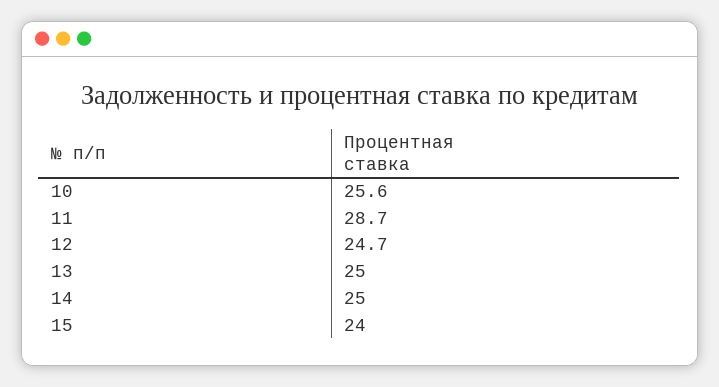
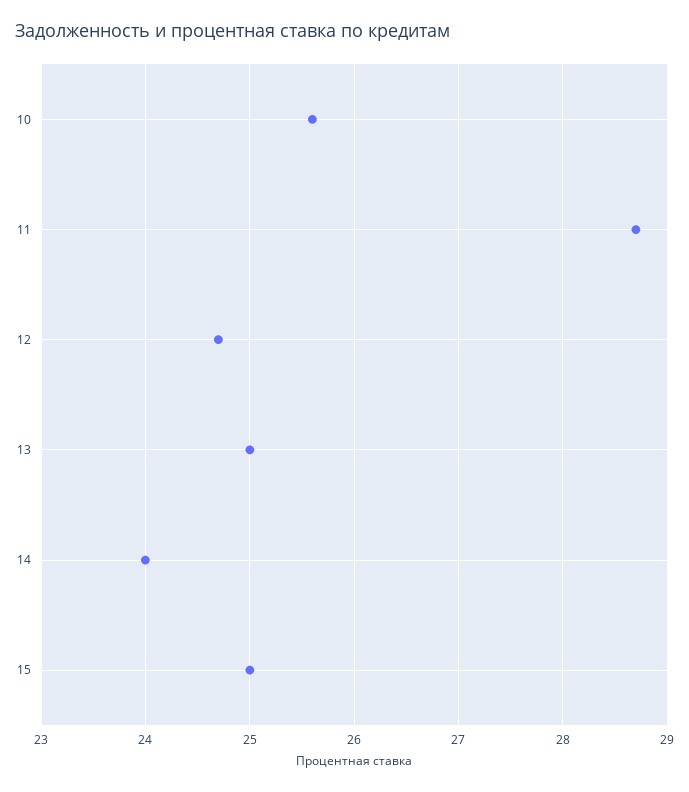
14: 25 -> 24
15: 24 -> 25

